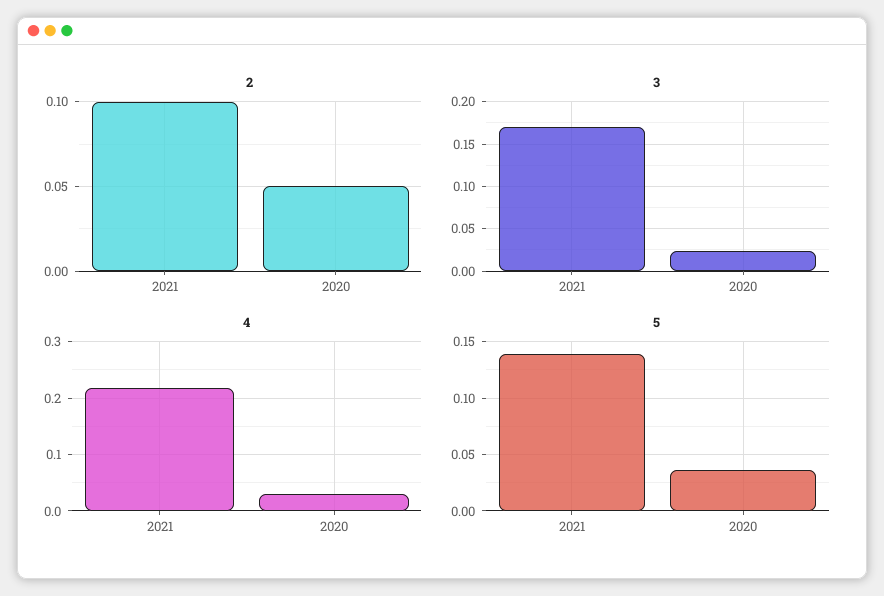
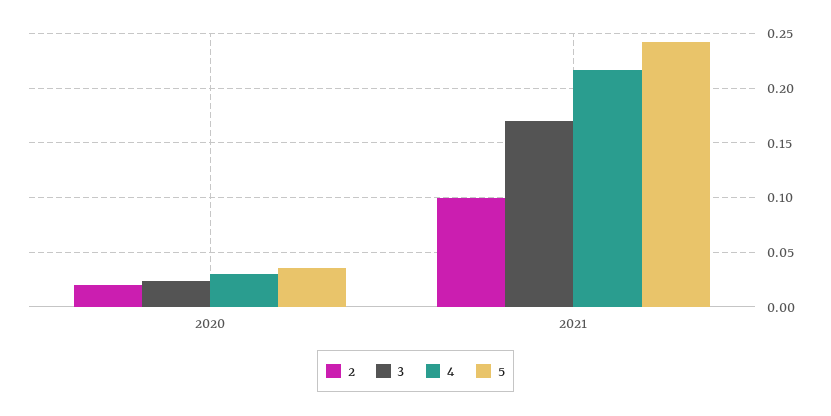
2, 2020: 0.05 -> 0.02
5, 2021: 0.14 -> 0.24

